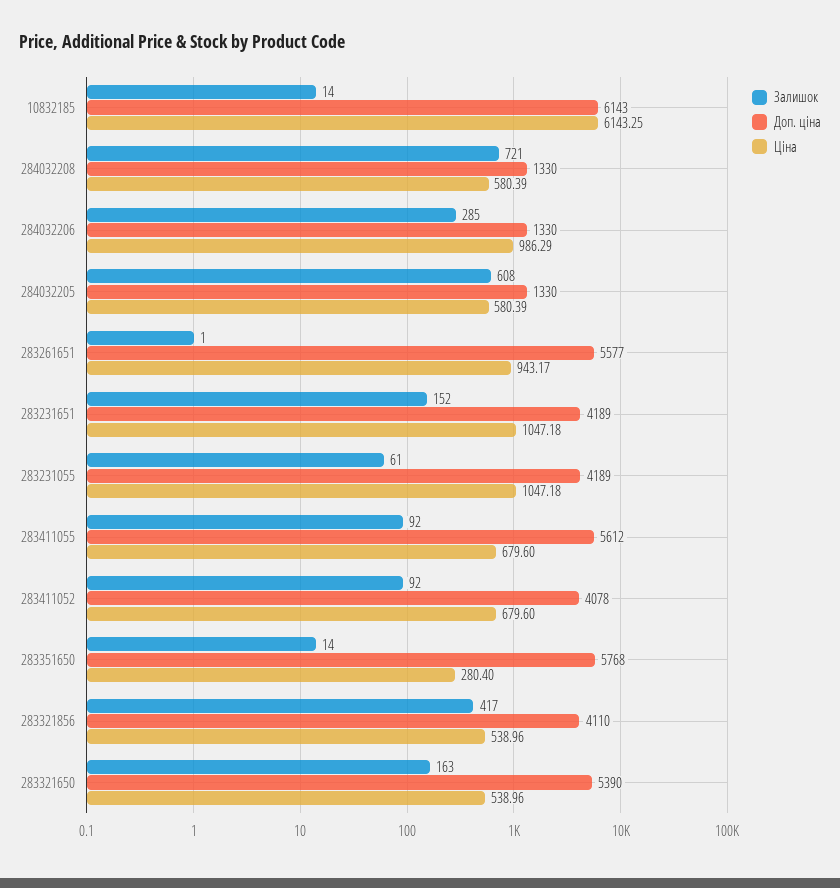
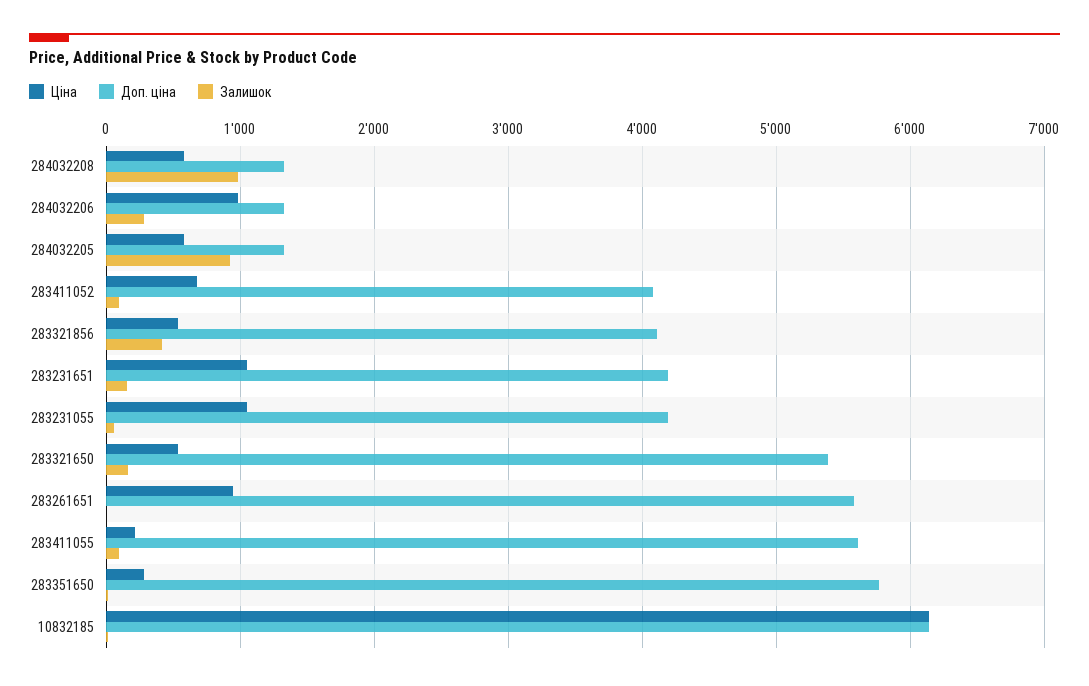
Залишок, 284032208: 721 -> 1000
Залишок, 284032205: 608 -> 900
Ціна, 283411055: 679.6 -> 200

